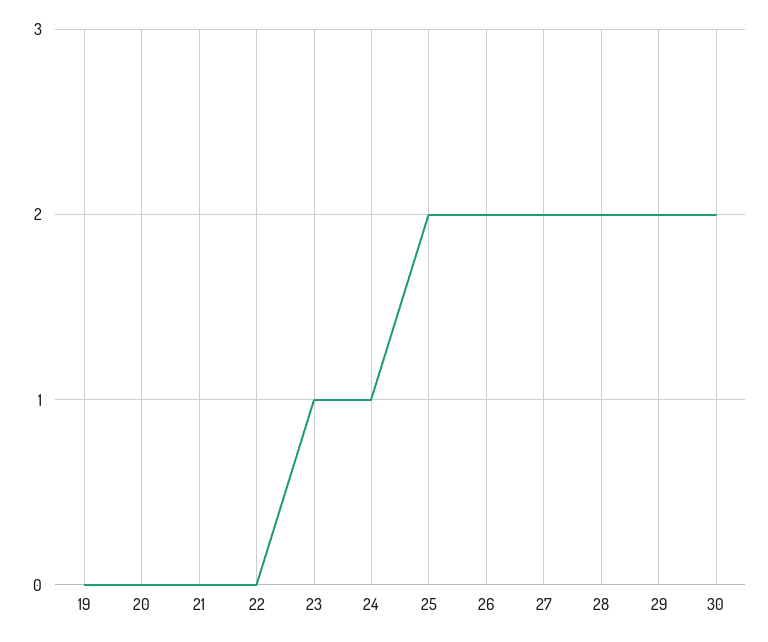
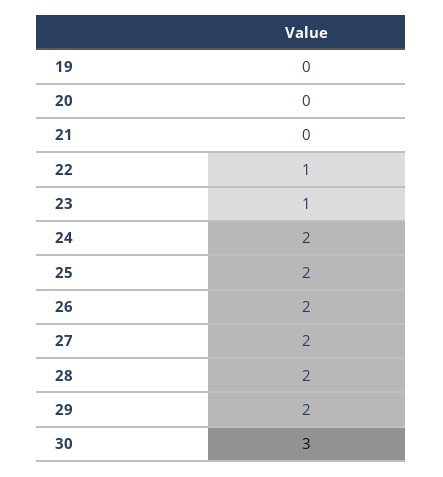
22: 0 -> 1
24: 1 -> 2
30: 2 -> 3

